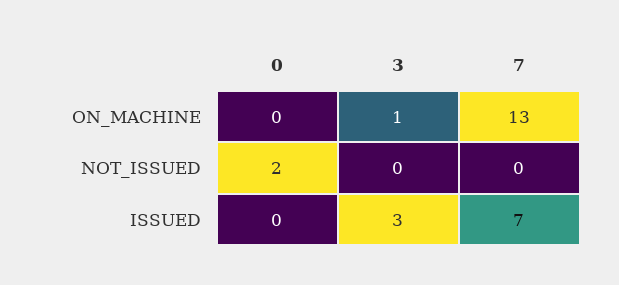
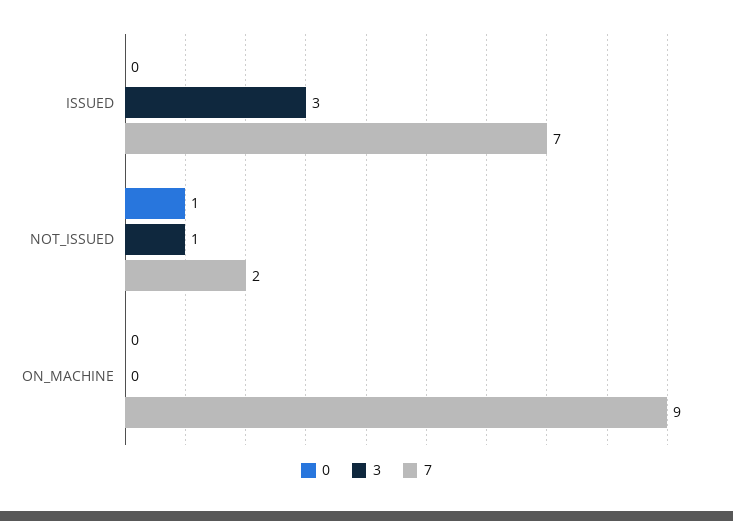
3, ON_MACHINE: 1 -> 0
7, ON_MACHINE: 13 -> 9
0, NOT_ISSUED: 2 -> 1
3, NOT_ISSUED: 0 -> 1
7, NOT_ISSUED: 0 -> 2

